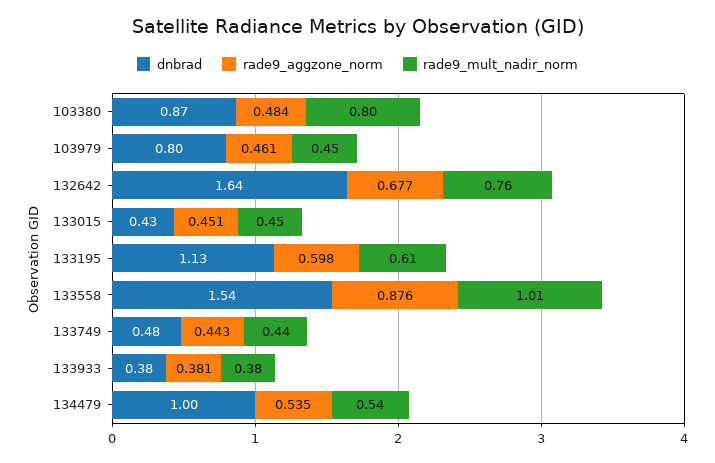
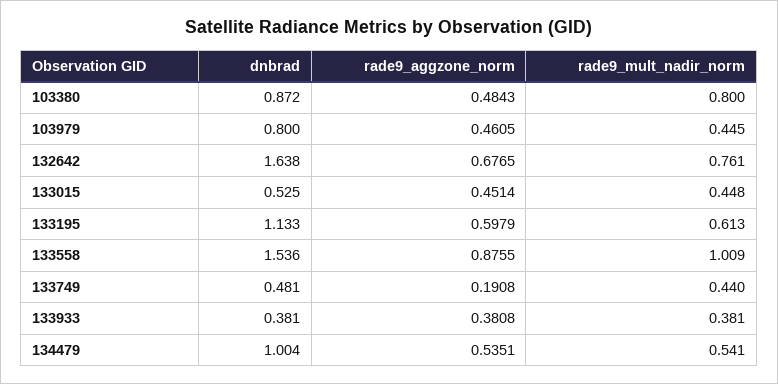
dnbrad, 133015: 0.43 -> 0.525
rade9_aggzone_norm, 133749: 0.443 -> 0.1908

